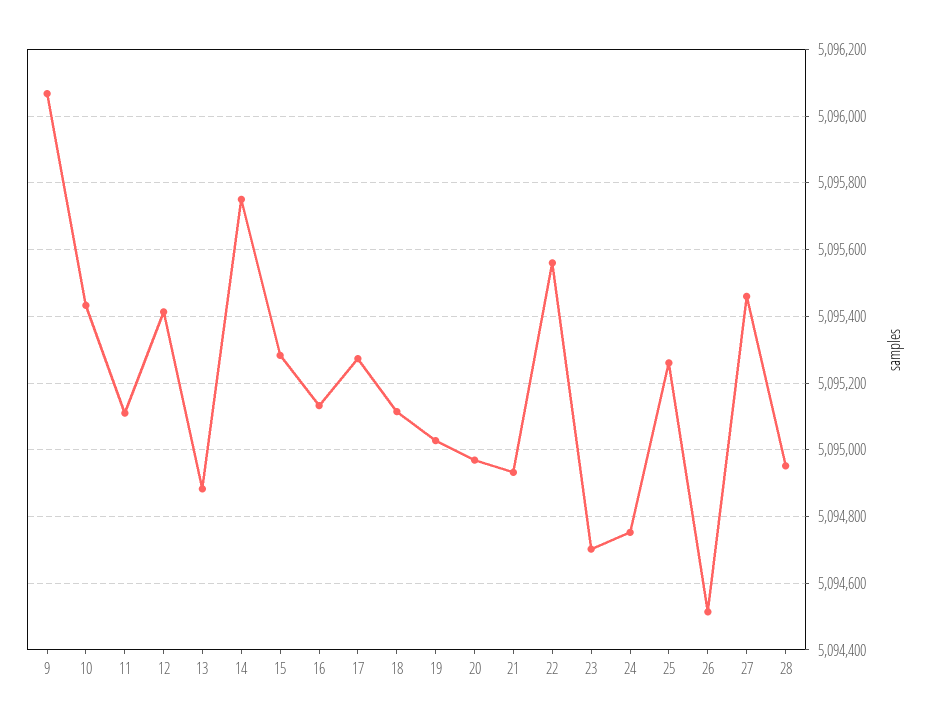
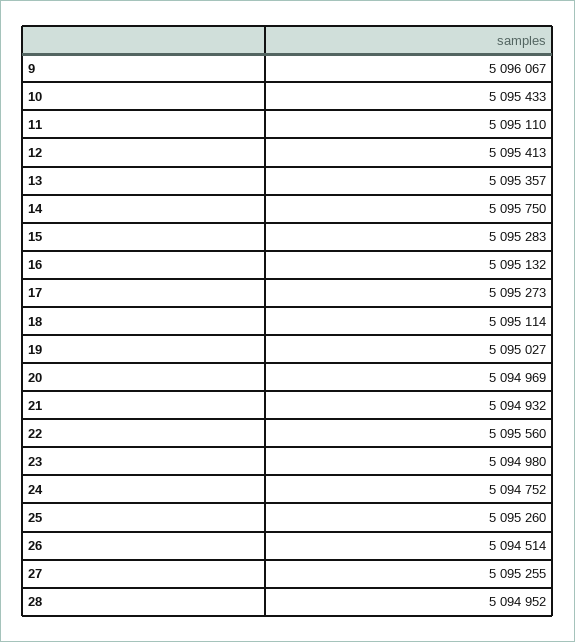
13: 5094880 -> 5095357
23: 5094700 -> 5094980
27: 5095460 -> 5095255

